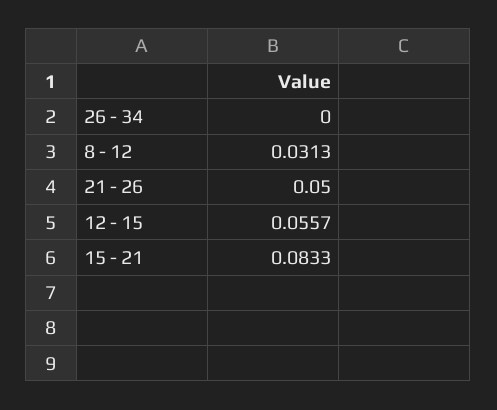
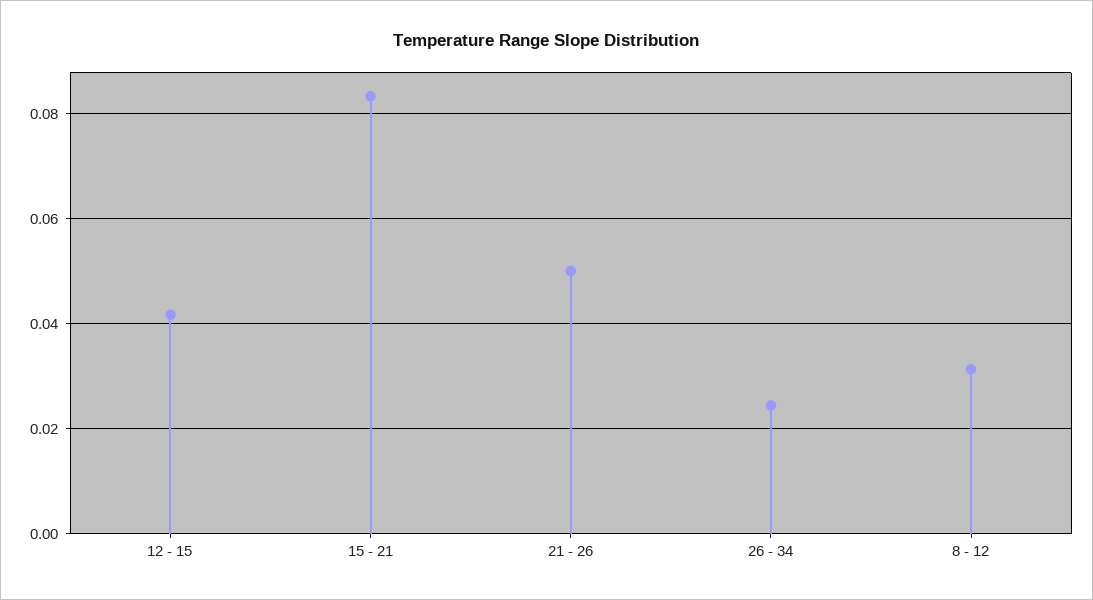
26 - 34: 0 -> 0.024
12 - 15: 0.0557 -> 0.042

